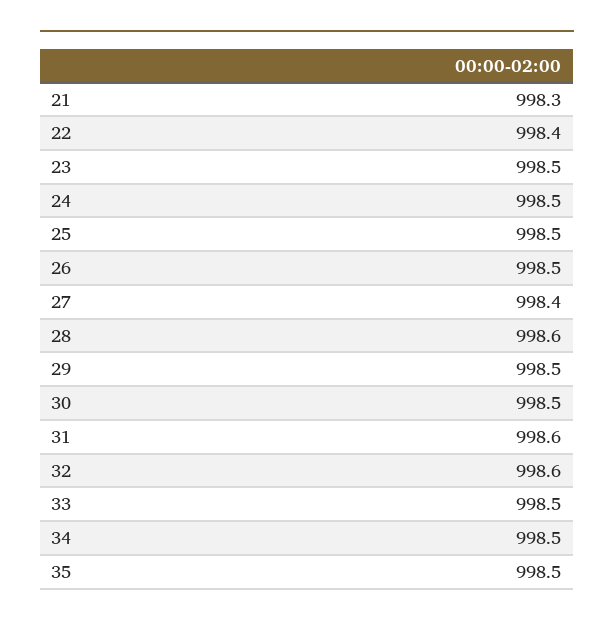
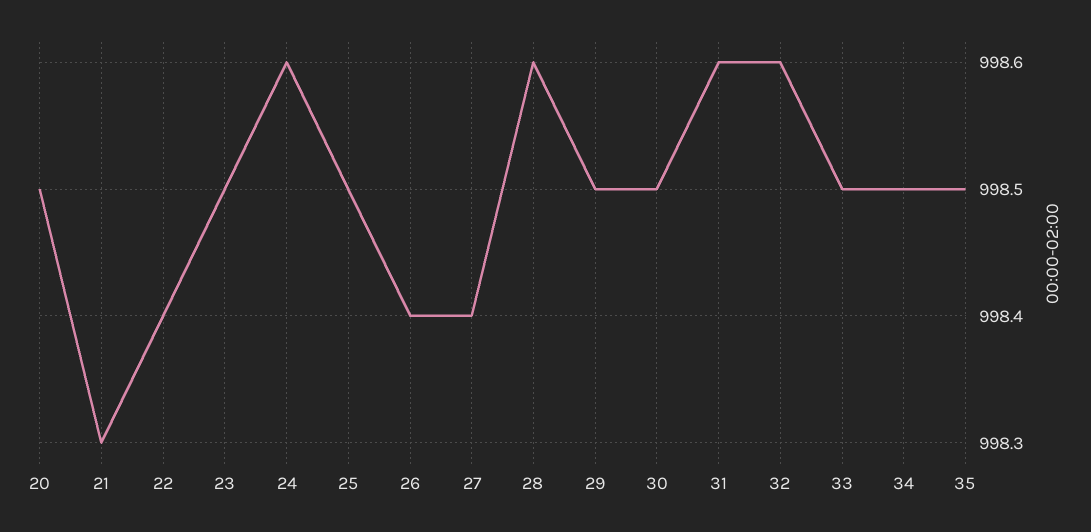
24: 998.5 -> 998.6
26: 998.5 -> 998.4
20: none -> 998.5

